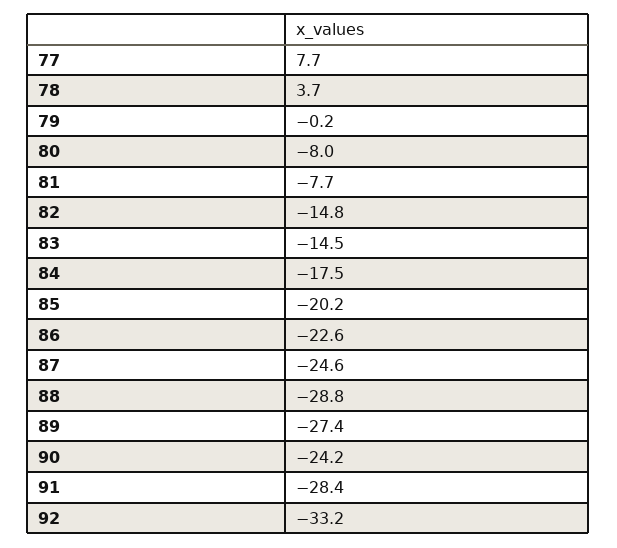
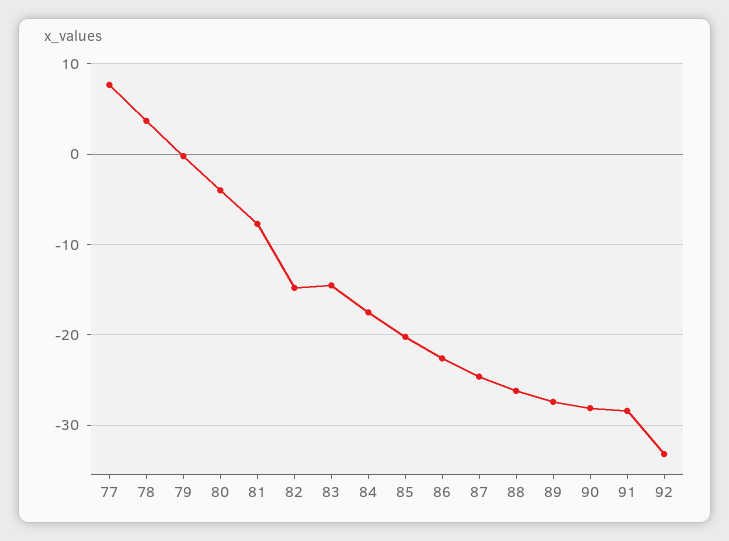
80: -8 -> -4
88: -28.8 -> -26
90: -24.2 -> -28

